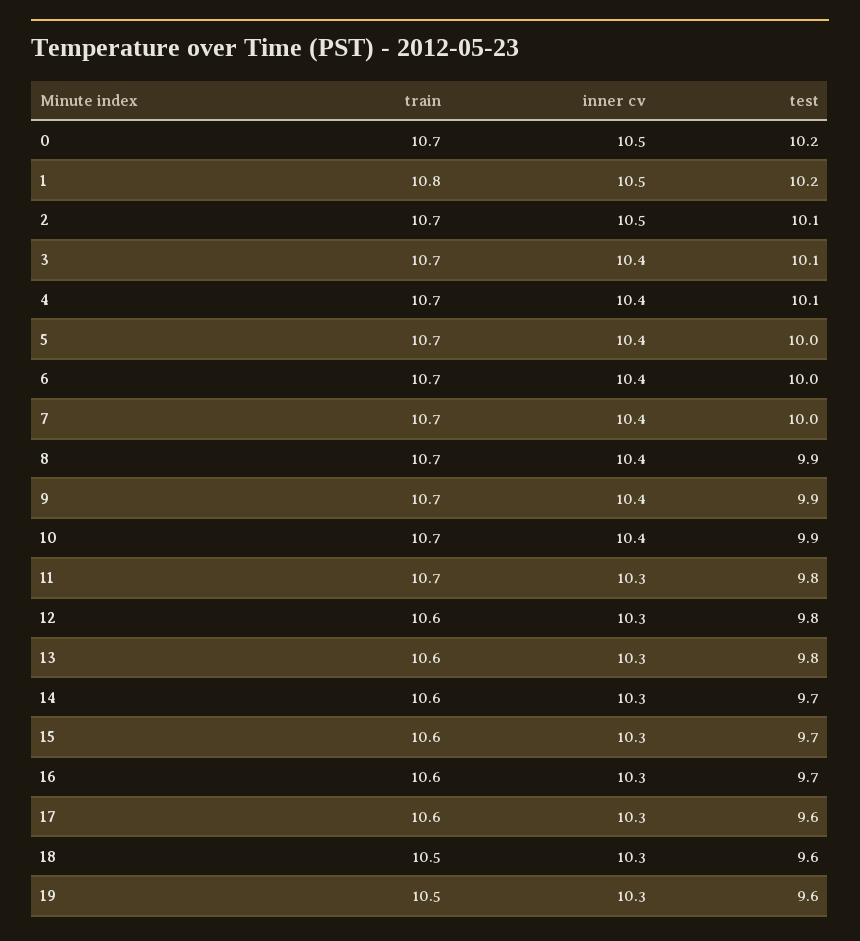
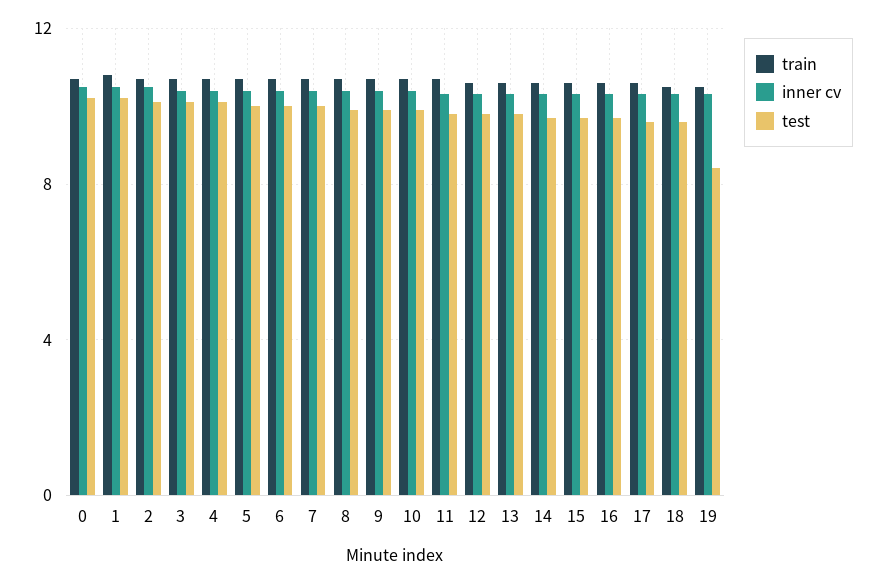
test, 19: 9.6 -> 8.5

